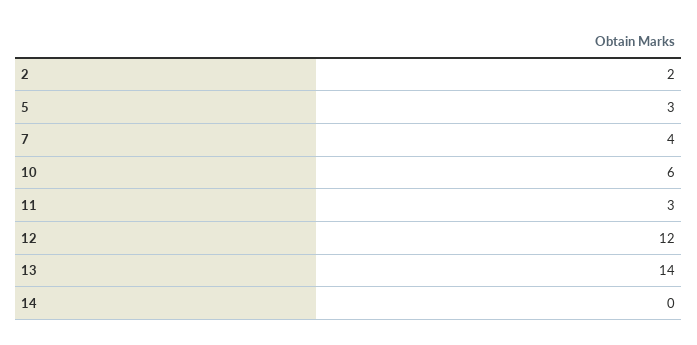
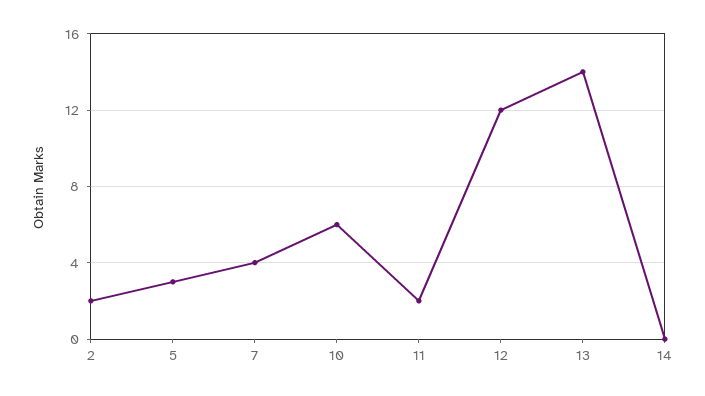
11: 3 -> 2

